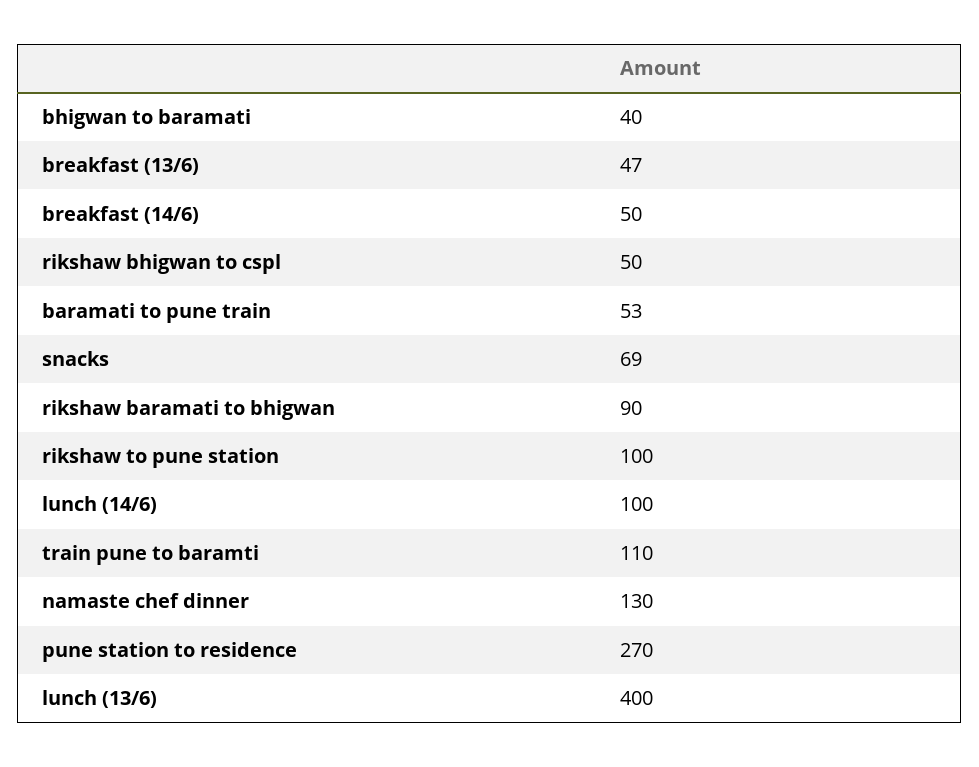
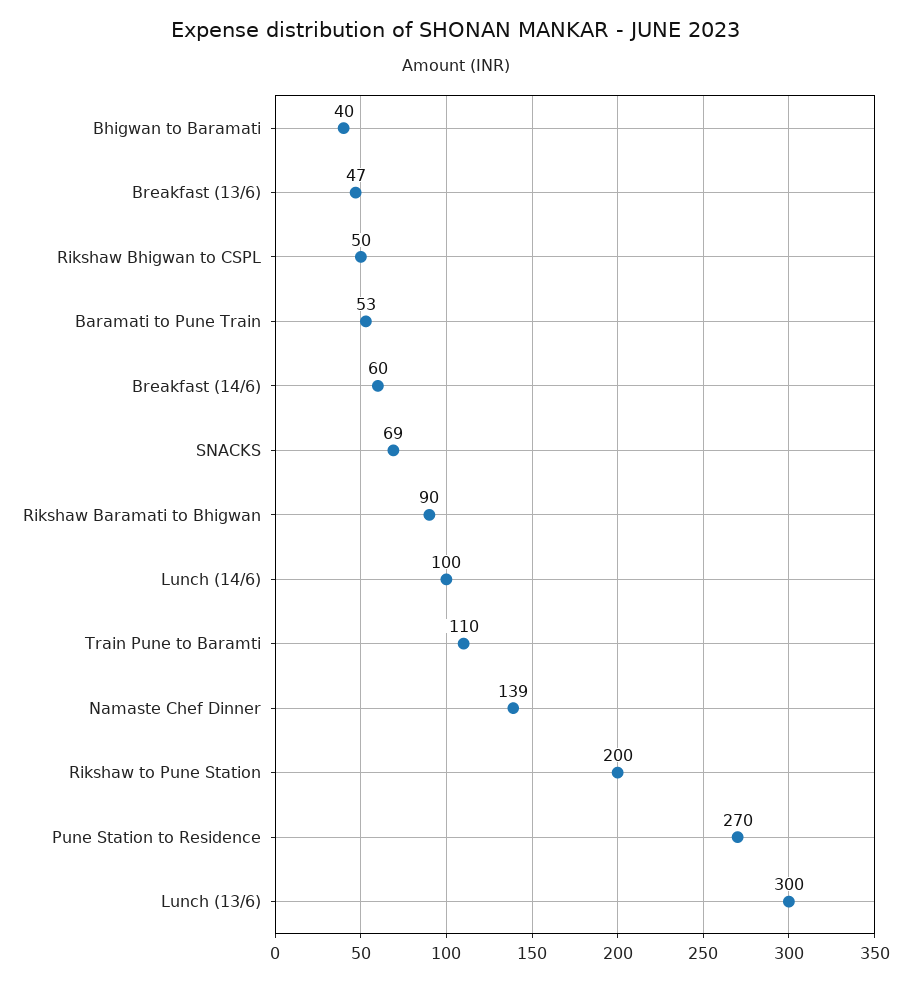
breakfast (14/6): 50 -> 60
rikshaw to pune station: 100 -> 200
namaste chef dinner: 130 -> 139
lunch (13/6): 400 -> 300

